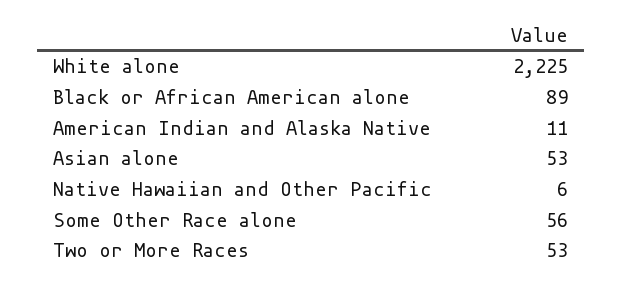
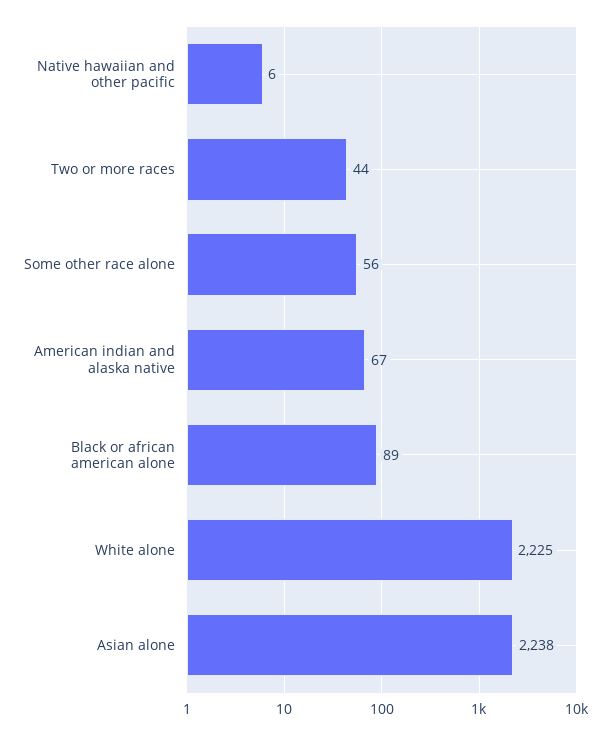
American Indian and Alaska Native: 11 -> 67
Asian alone: 53 -> 2238
Two or More Races: 53 -> 44

